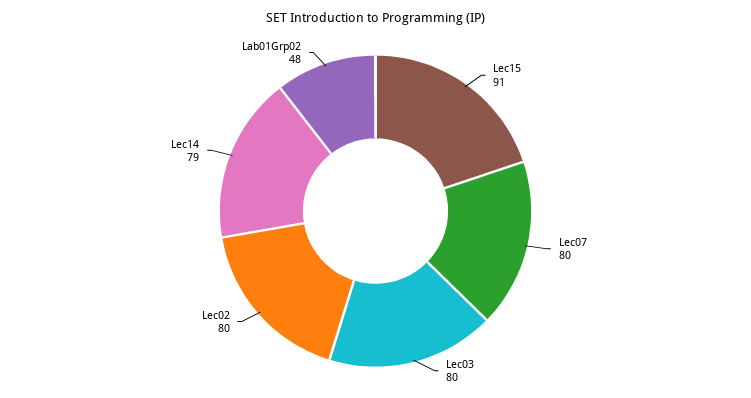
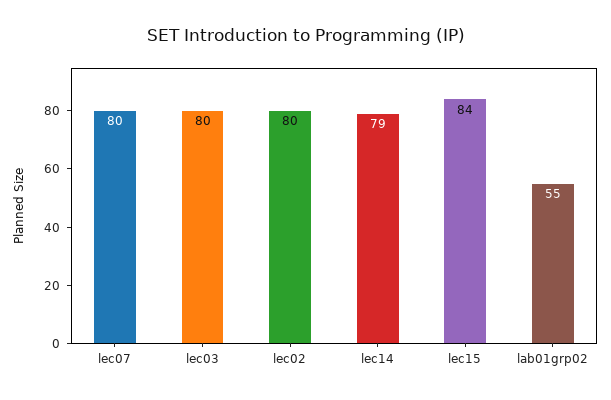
Lec15: 91 -> 84
Lab01Grp02: 48 -> 55

